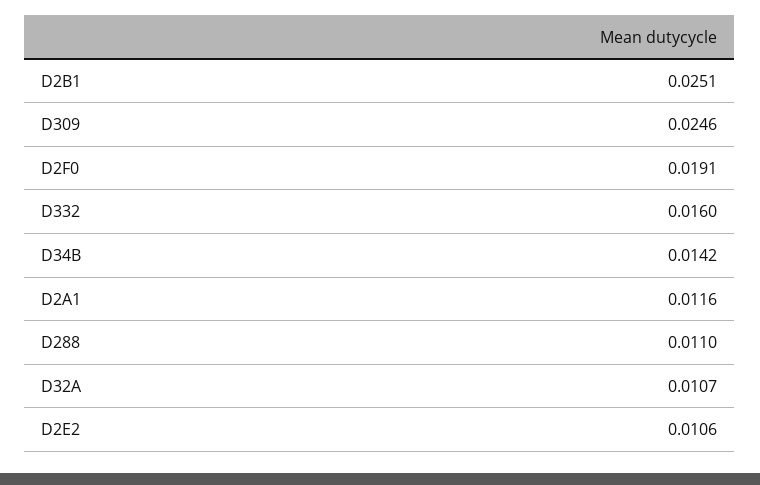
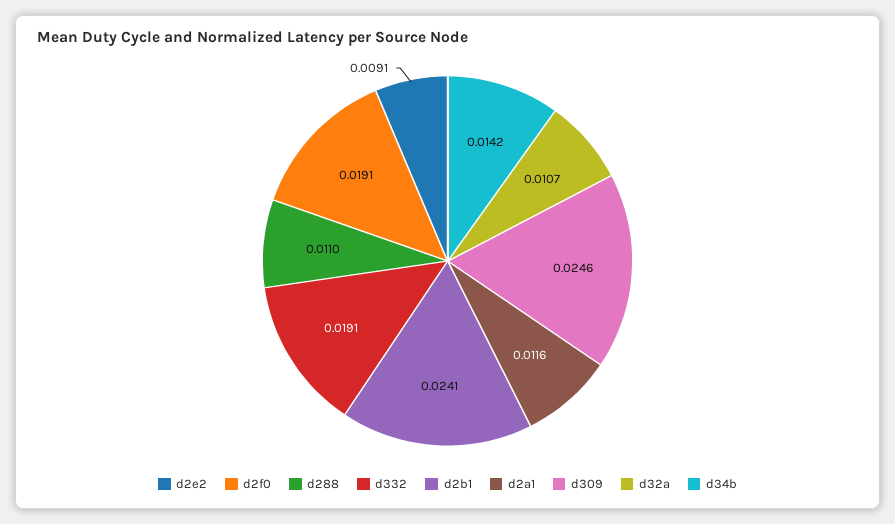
D2B1: 0.0251 -> 0.0241
D332: 0.016 -> 0.0191
D2E2: 0.0106 -> 0.0091

